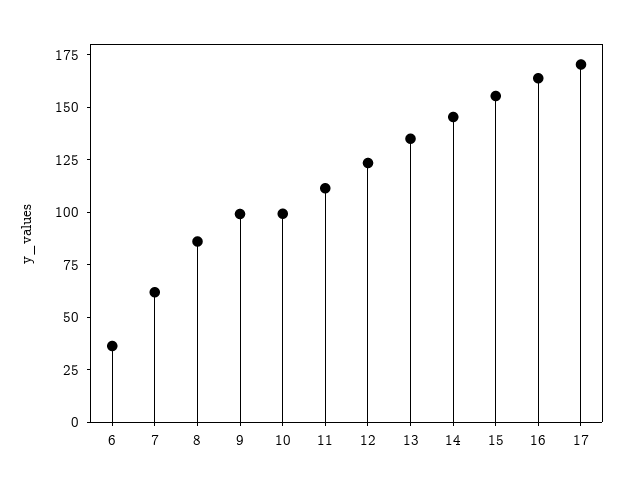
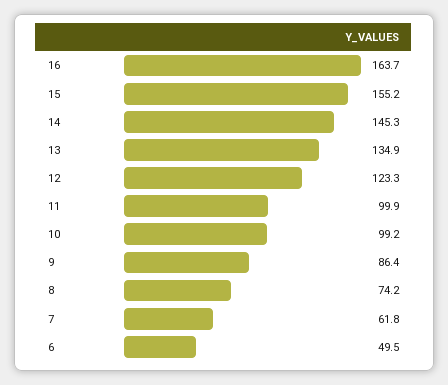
6: 35 -> 49.5
8: 85 -> 74.2
9: 100 -> 86.4
11: 110 -> 99.9
17: 170 -> none

